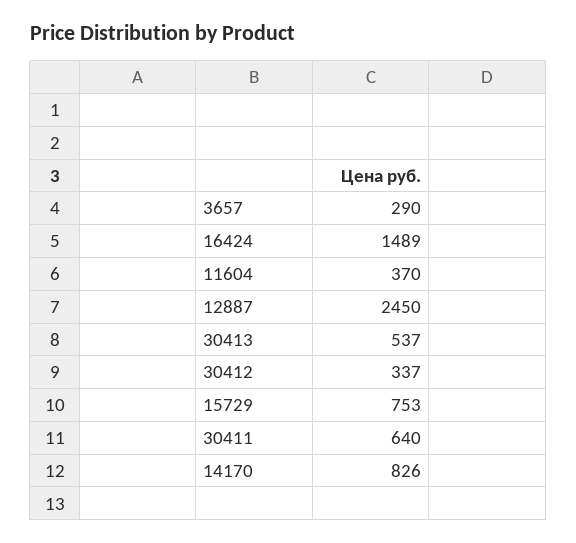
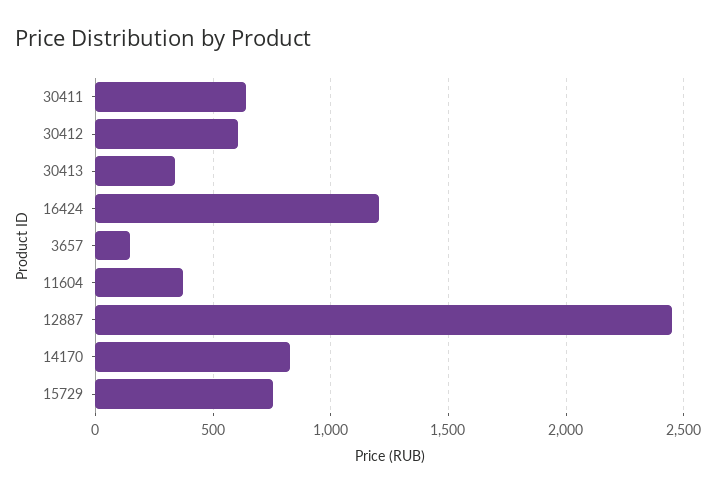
3657: 290 -> 150
16424: 1489 -> 1200
30413: 537 -> 350
30412: 337 -> 600

